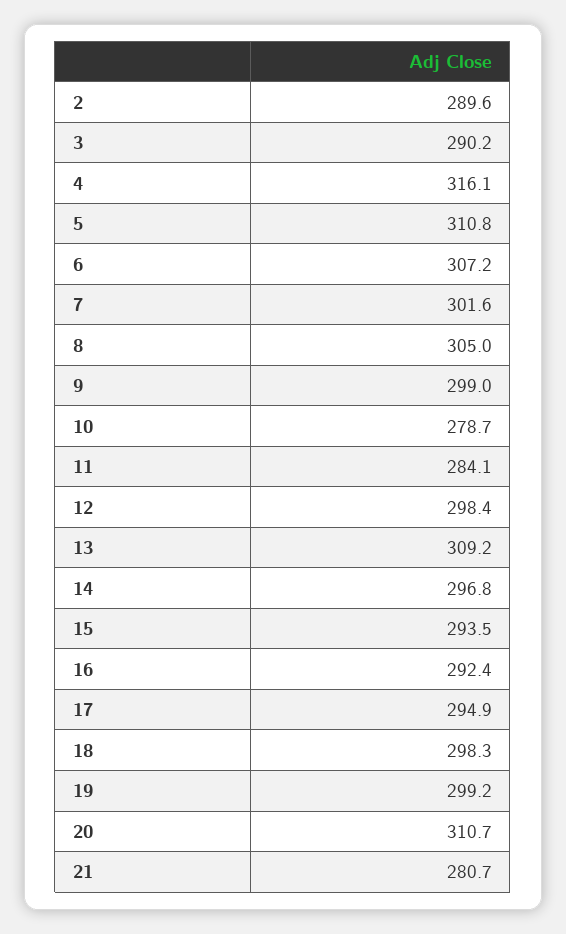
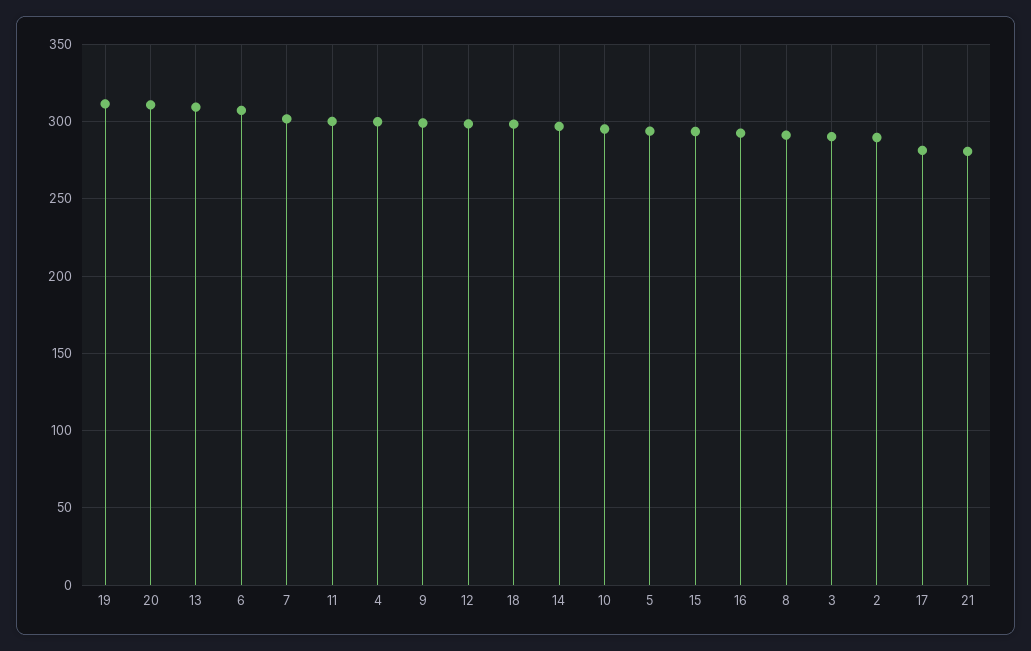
4: 316.1 -> 300
5: 310.8 -> 295
8: 305 -> 290
10: 278.7 -> 295
11: 284.1 -> 300
17: 294.9 -> 280
19: 299.2 -> 310

